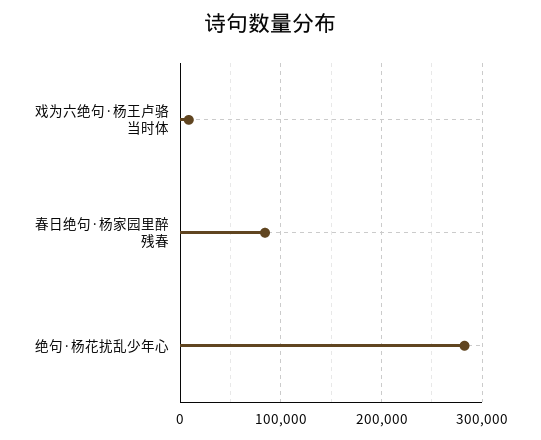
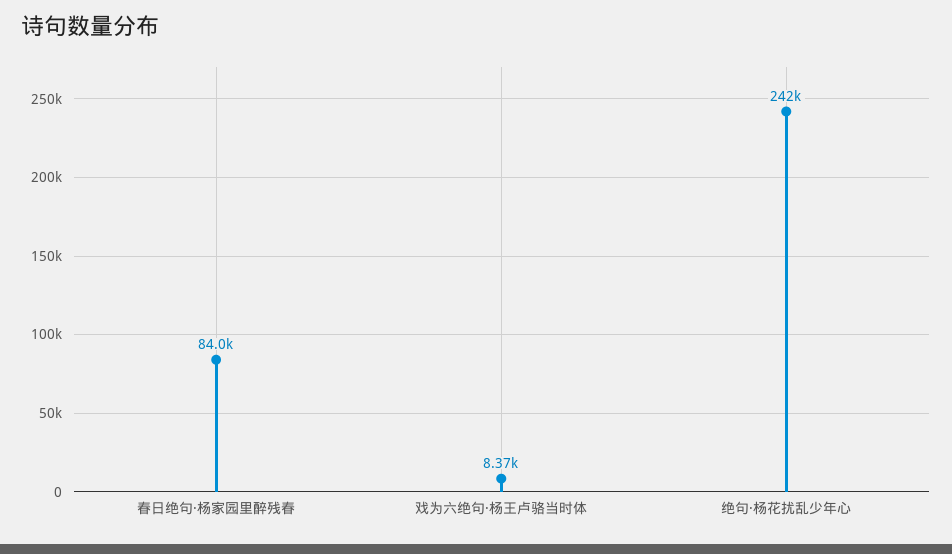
绝句·杨花扰乱少年心: 280000 -> 242000

